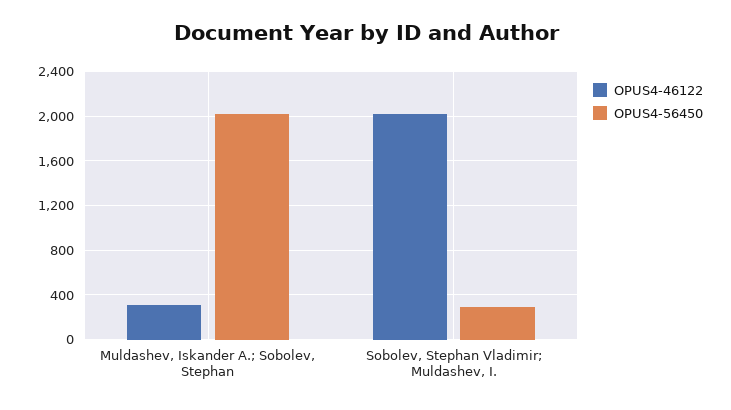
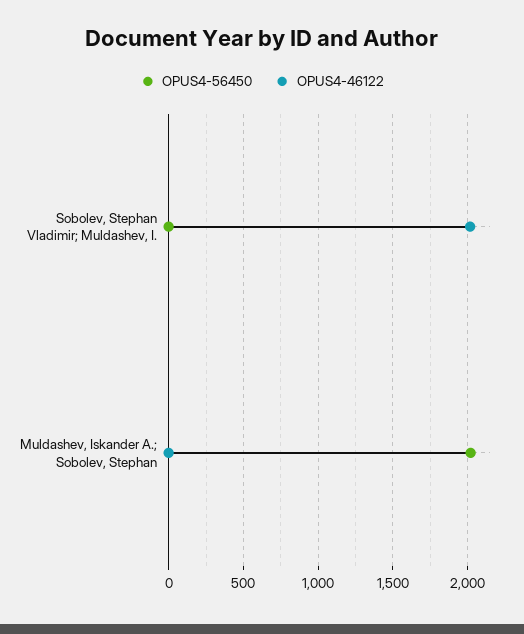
OPUS4-46122, Muldashev, Iskander A.; Sobolev, Stephan: 300 -> 0
OPUS4-56450, Sobolev, Stephan Vladimir; Muldashev, I.: 300 -> 0

